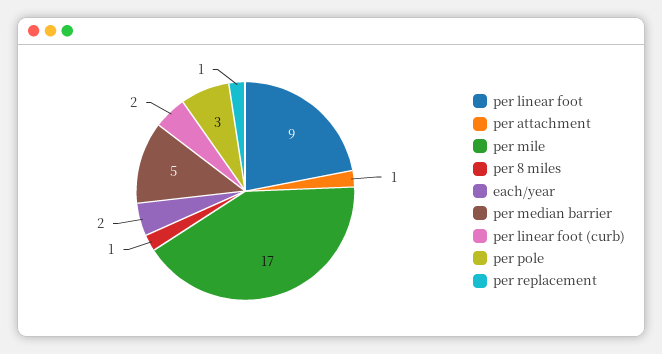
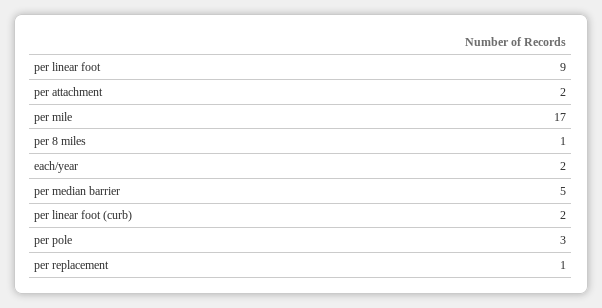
per attachment: 1 -> 2

